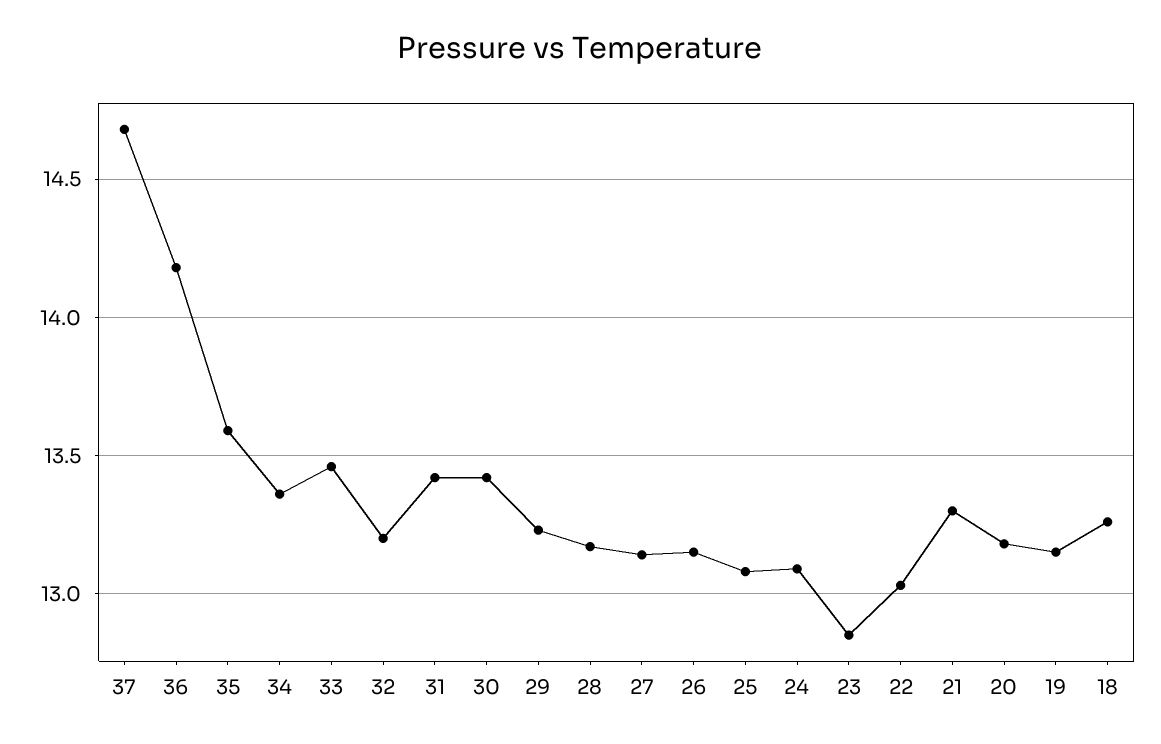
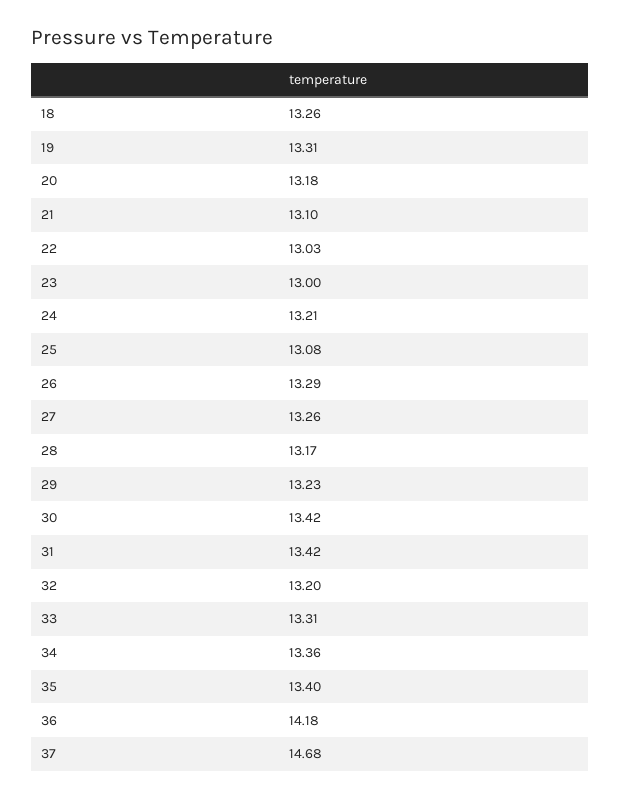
35: 13.6 -> 13.4
33: 13.45 -> 13.31
27: 13.15 -> 13.26
26: 13.15 -> 13.29
24: 13.1 -> 13.21
23: 12.85 -> 13
21: 13.3 -> 13.1
19: 13.15 -> 13.31

